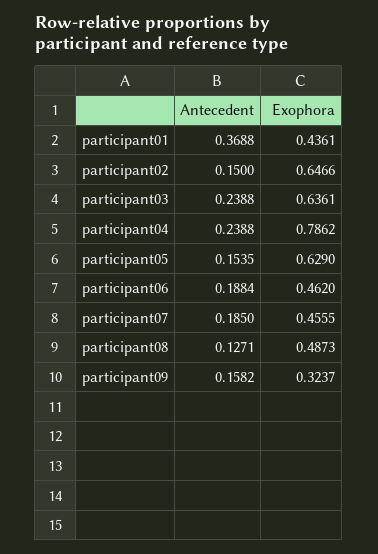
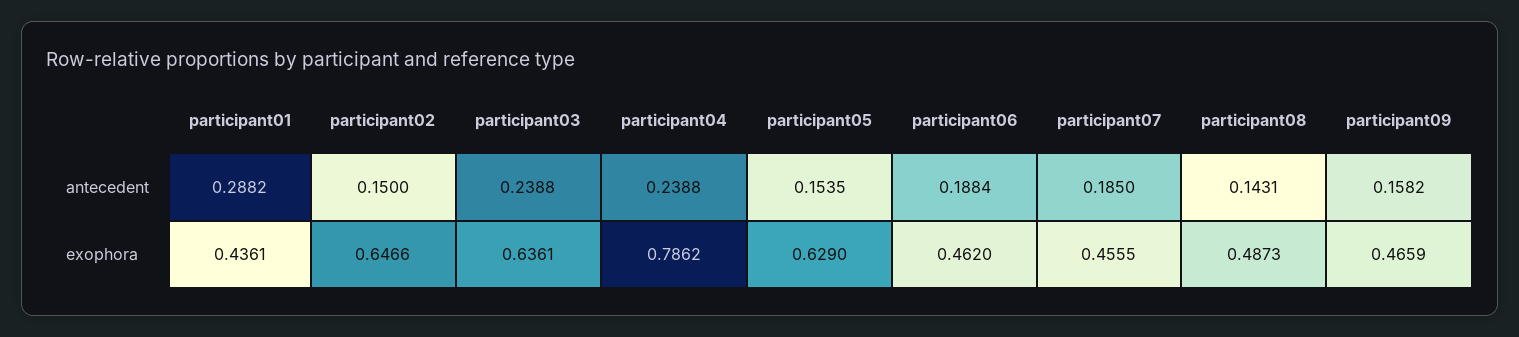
Antecedent, participant01: 0.3688 -> 0.2882
Antecedent, participant08: 0.1271 -> 0.1431
Exophora, participant09: 0.3237 -> 0.4659

